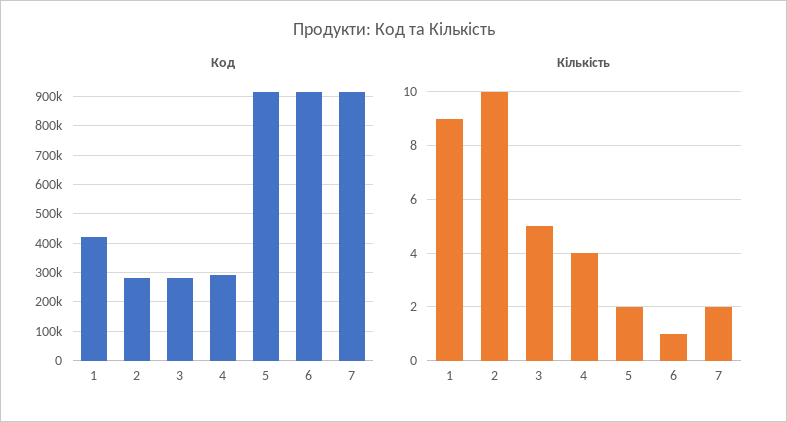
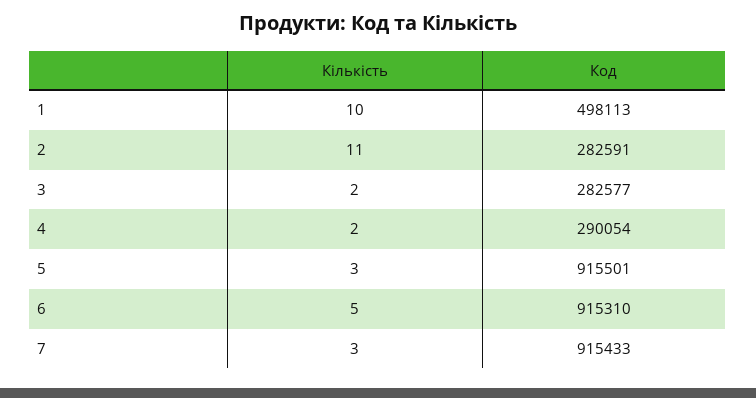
Код, 1: 425000 -> 498113
Кількість, 1: 9 -> 10
Кількість, 2: 10 -> 11
Кількість, 3: 5 -> 2
Кількість, 4: 4 -> 2
Кількість, 5: 2 -> 3
Кількість, 6: 1 -> 5
Кількість, 7: 2 -> 3

